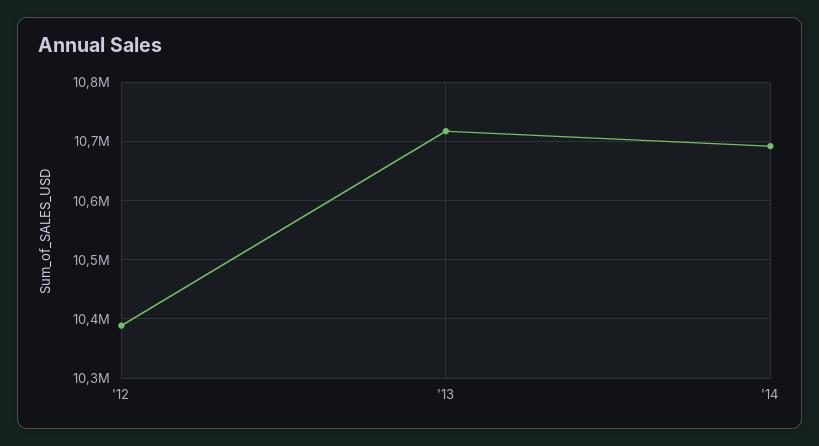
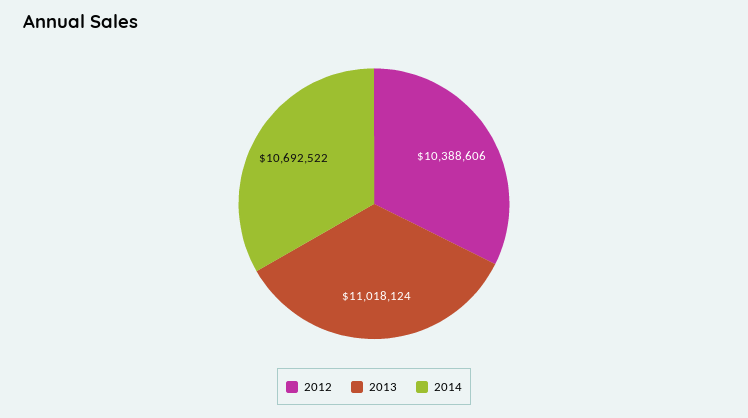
'13: 10720000 -> 11018124

